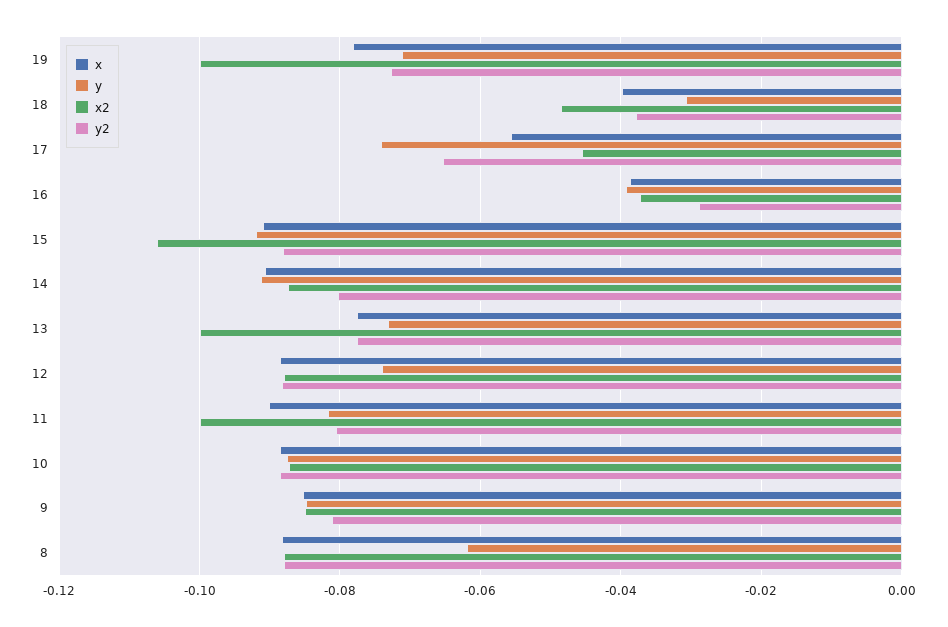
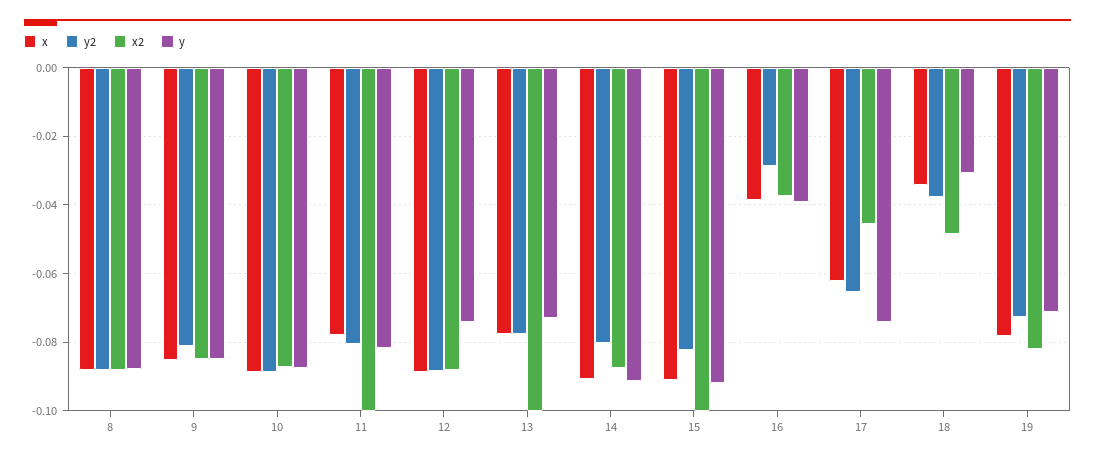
x2, 19: -0.1 -> -0.082
x, 18: -0.04 -> -0.034
x, 17: -0.056 -> -0.062
x2, 15: -0.106 -> -0.1
y2, 15: -0.088 -> -0.082
x, 11: -0.09 -> -0.078
y, 8: -0.062 -> -0.088

